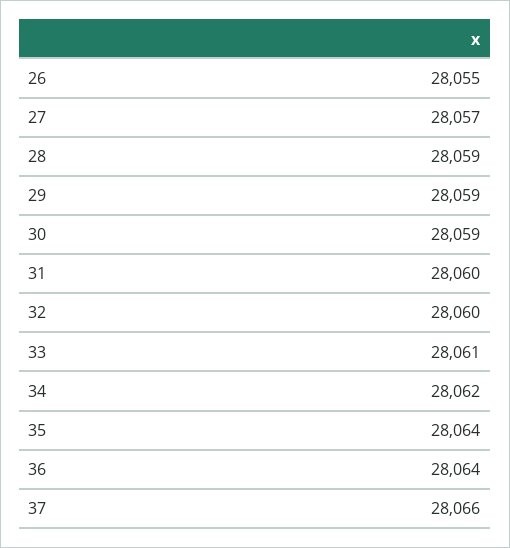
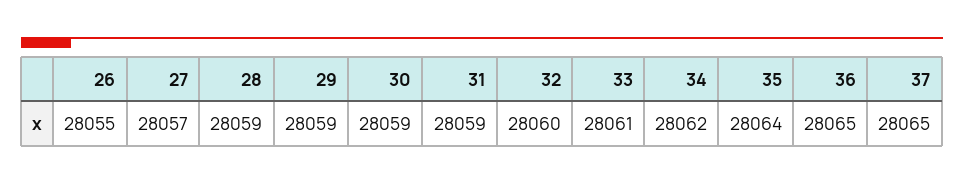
31: 28060 -> 28059
36: 28064 -> 28065
37: 28066 -> 28065

